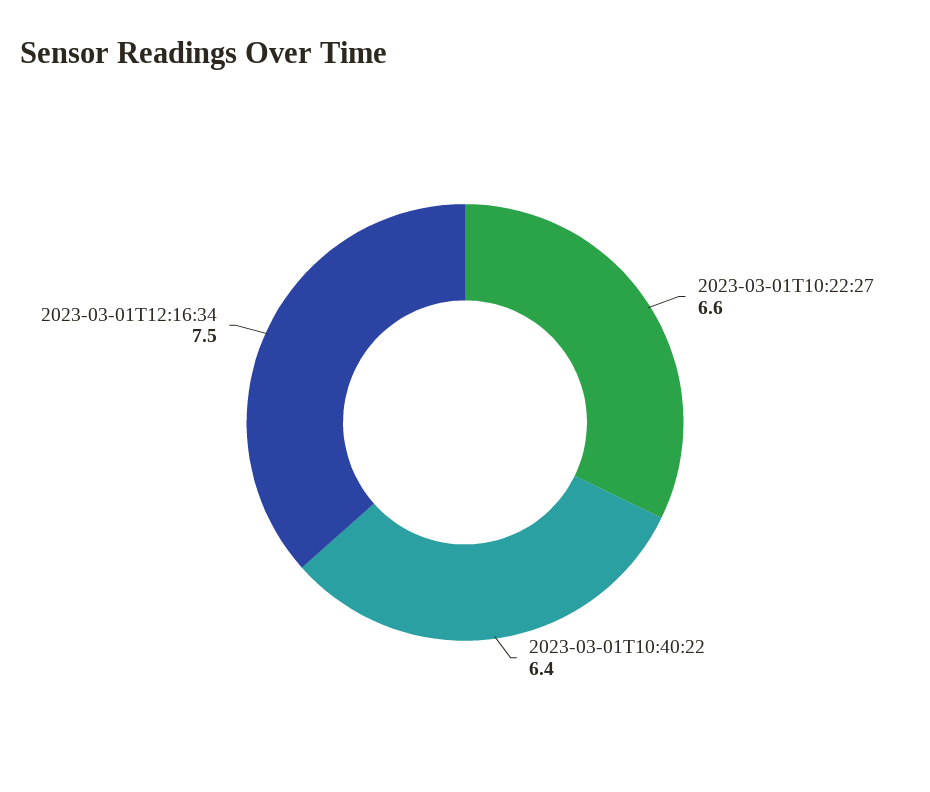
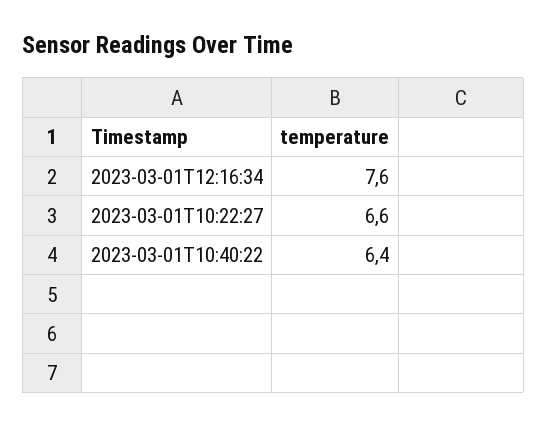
2023-03-01T12:16:34: 7.5 -> 7.6

